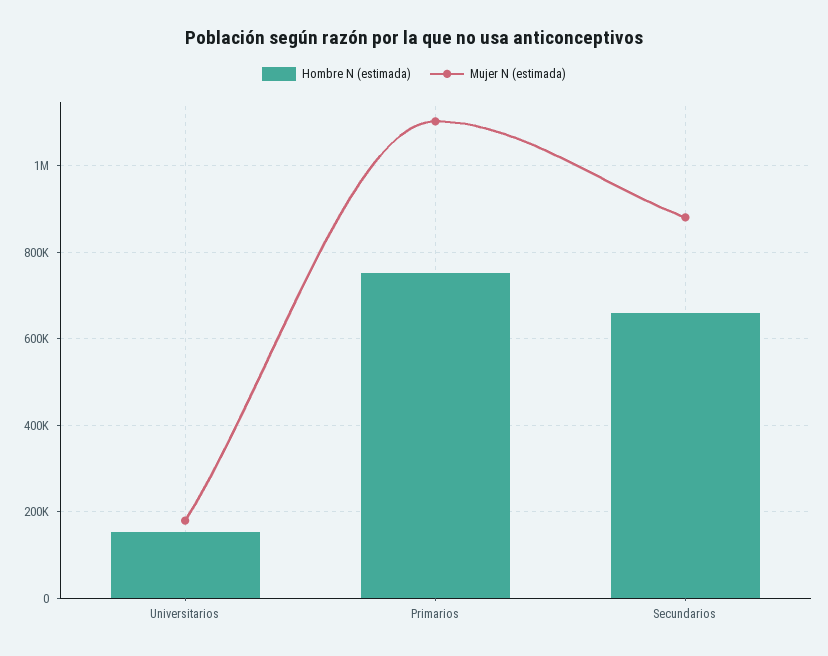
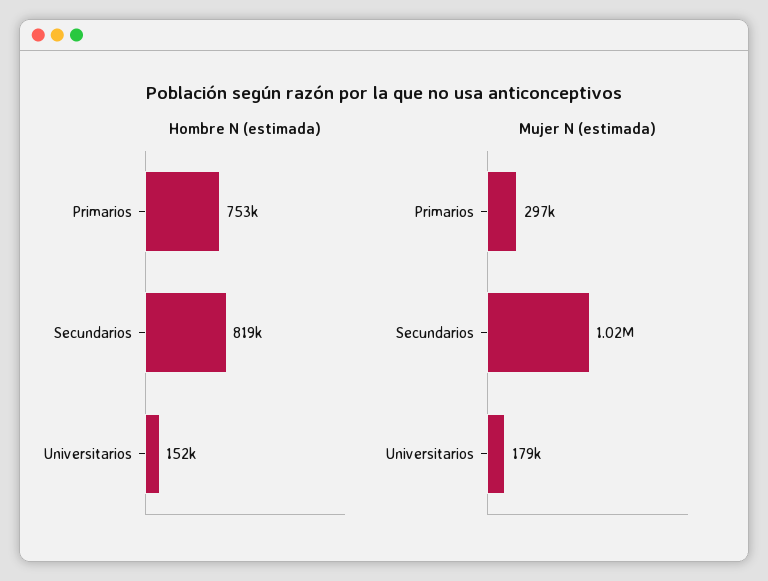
Mujer N (estimada), Primarios: 1100000 -> 297000
Hombre N (estimada), Secundarios: 660000 -> 819000
Mujer N (estimada), Secundarios: 880000 -> 1020000

